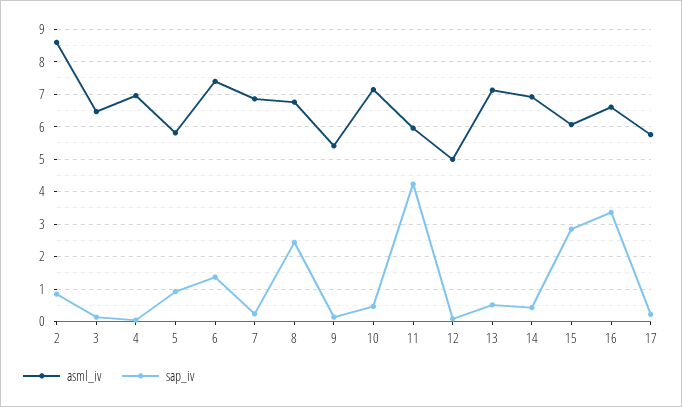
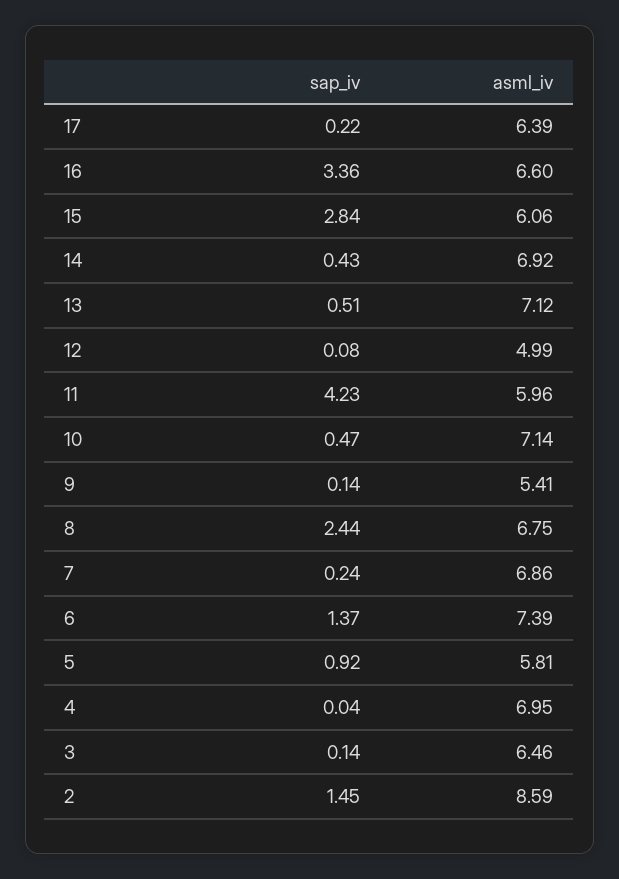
sap_iv, 2: 0.8 -> 1.45
asml_iv, 17: 5.8 -> 6.39

